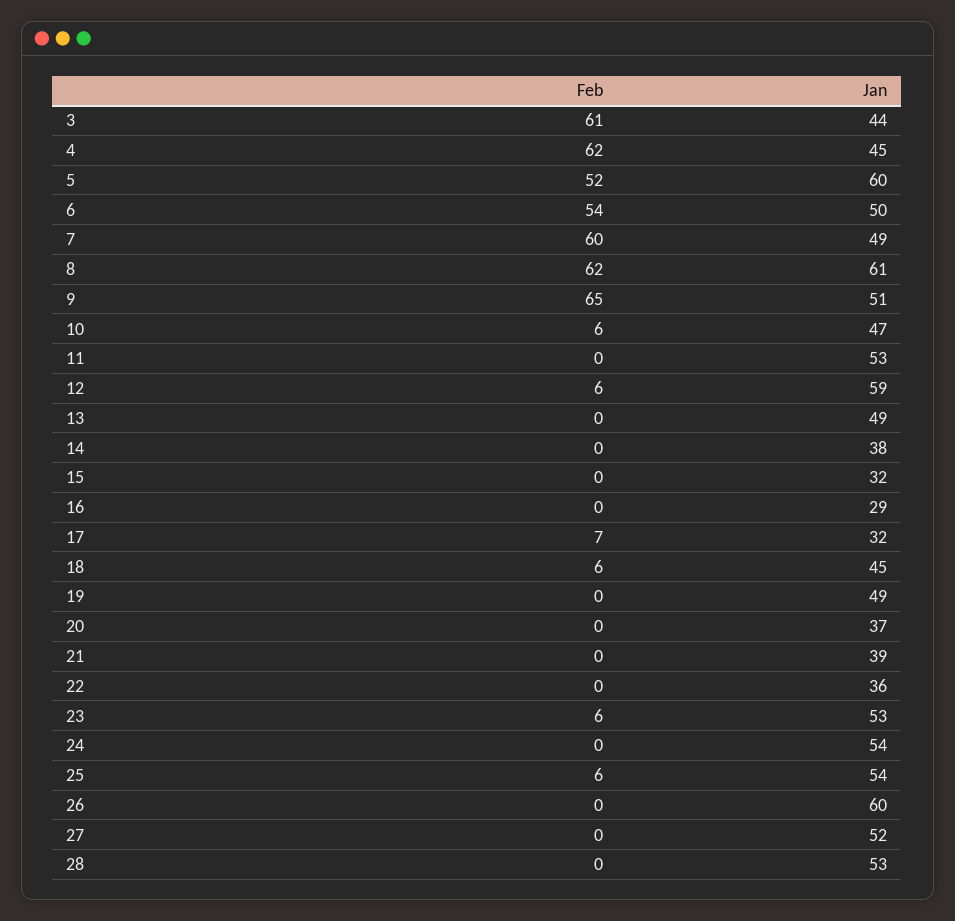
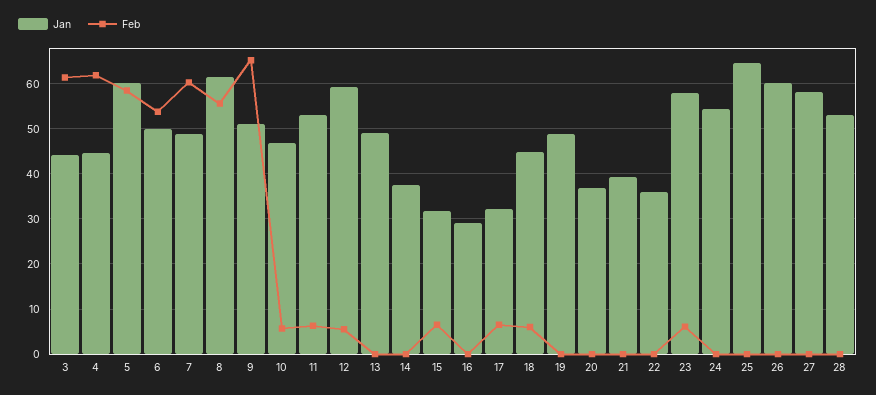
Feb, 5: 52 -> 58
Feb, 8: 62 -> 56
Feb, 11: 0 -> 6
Feb, 15: 0 -> 6
Jan, 23: 53 -> 58
Feb, 25: 6 -> 0
Jan, 25: 54 -> 64
Jan, 27: 52 -> 58

